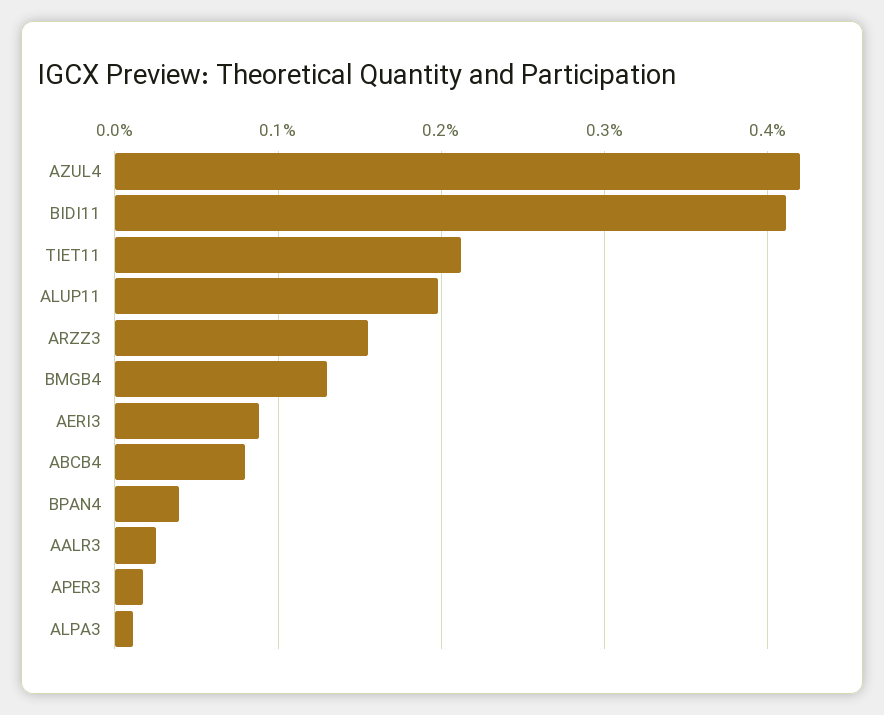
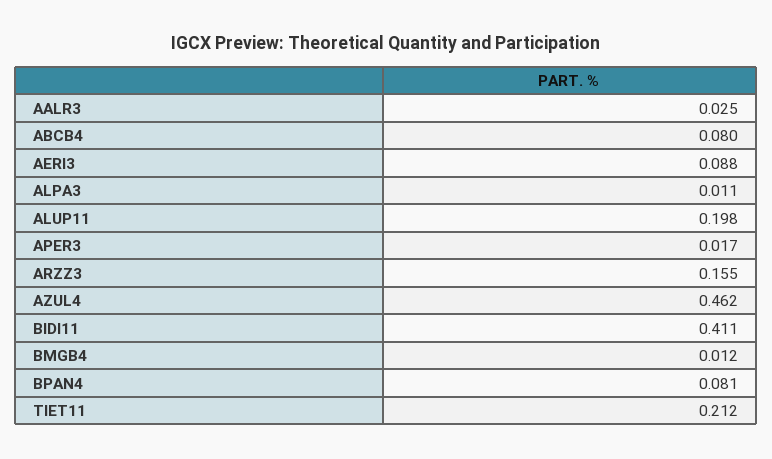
AZUL4: 0.42 -> 0.462
BMGB4: 0.13 -> 0.012
BPAN4: 0.04 -> 0.081

